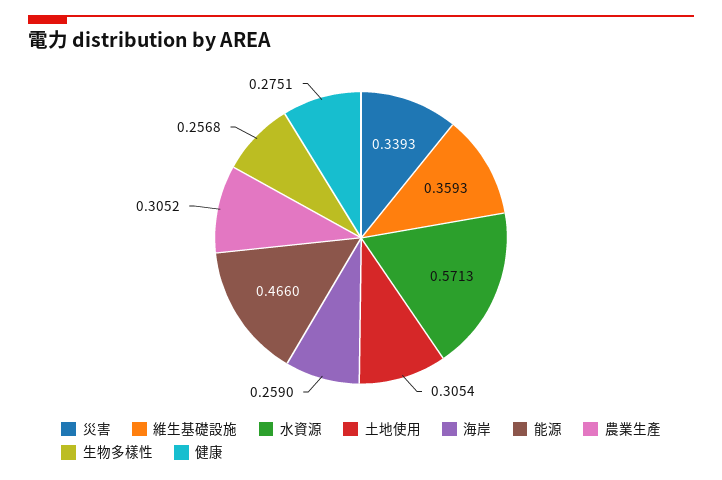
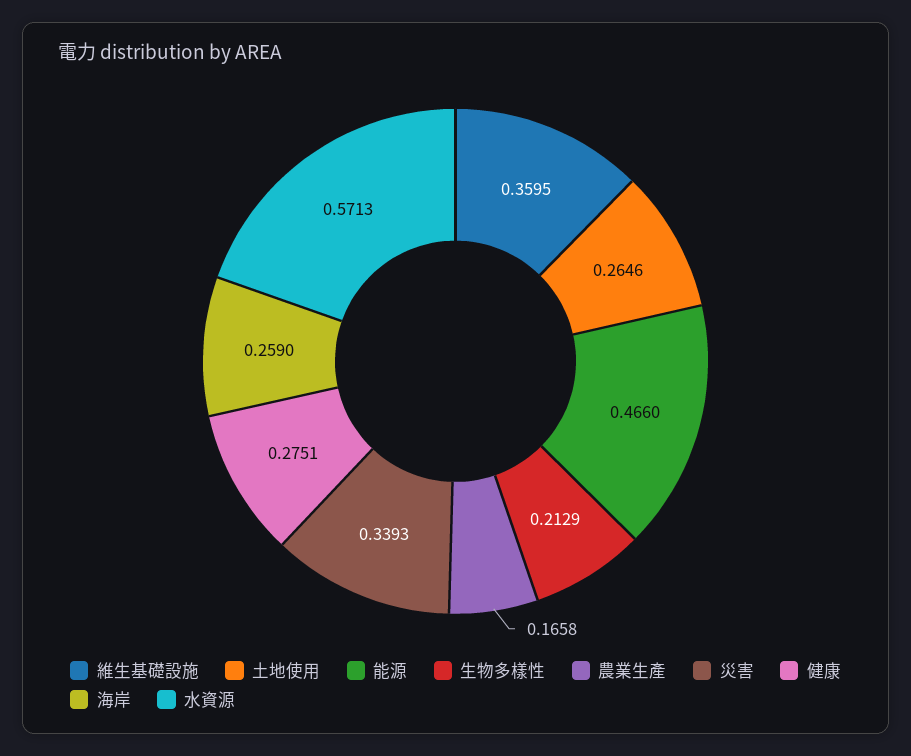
維生基礎設施: 0.3593 -> 0.3595
土地使用: 0.3054 -> 0.2646
農業生產: 0.3052 -> 0.1658
生物多樣性: 0.2568 -> 0.2129

